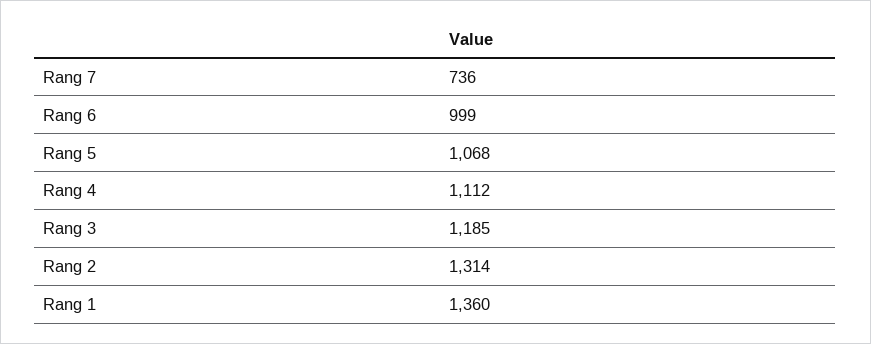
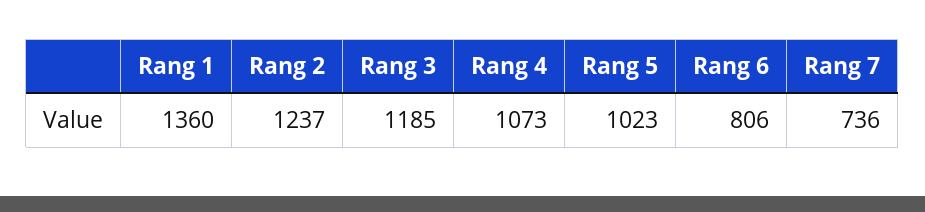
Rang 6: 999 -> 806
Rang 5: 1068 -> 1023
Rang 4: 1112 -> 1073
Rang 2: 1314 -> 1237

